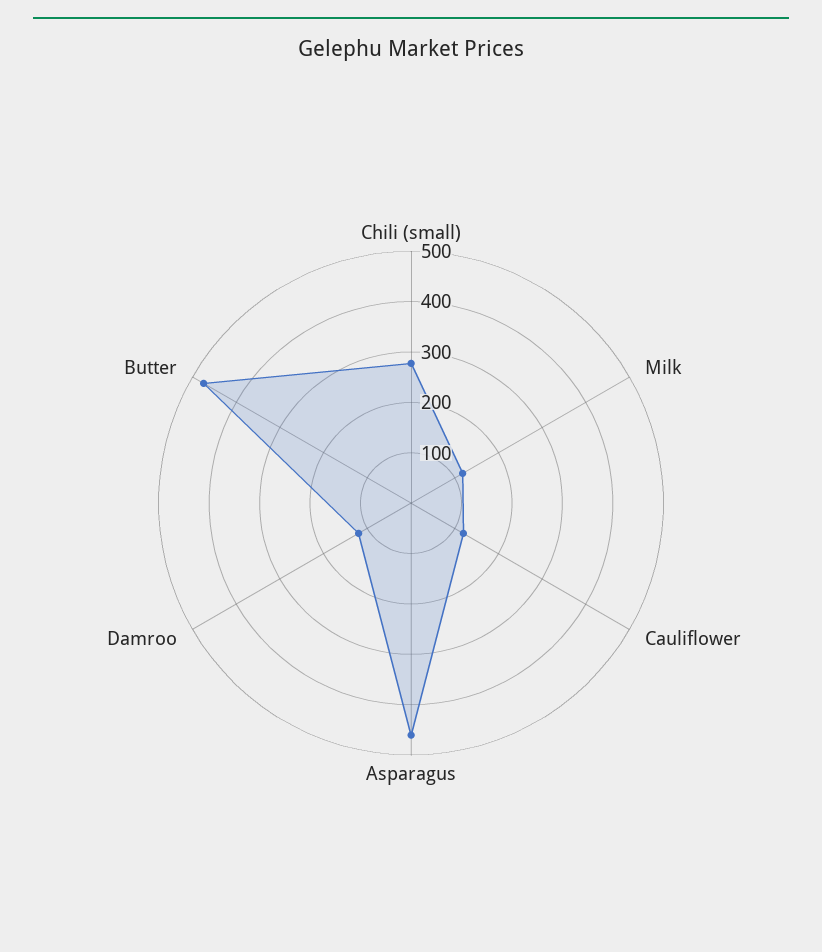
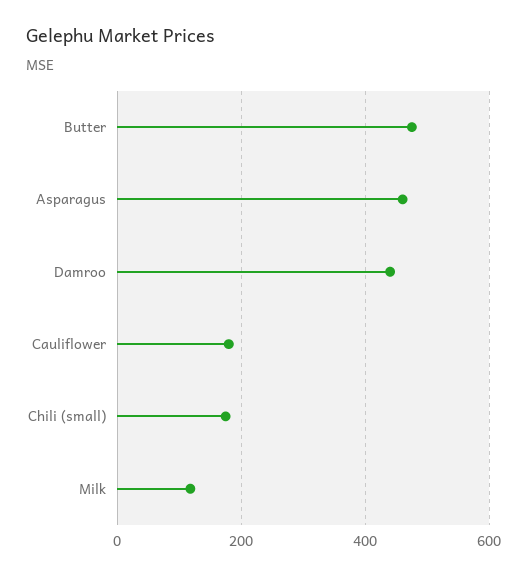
Chili (small): 280 -> 180
Cauliflower: 120 -> 180
Damroo: 120 -> 440

